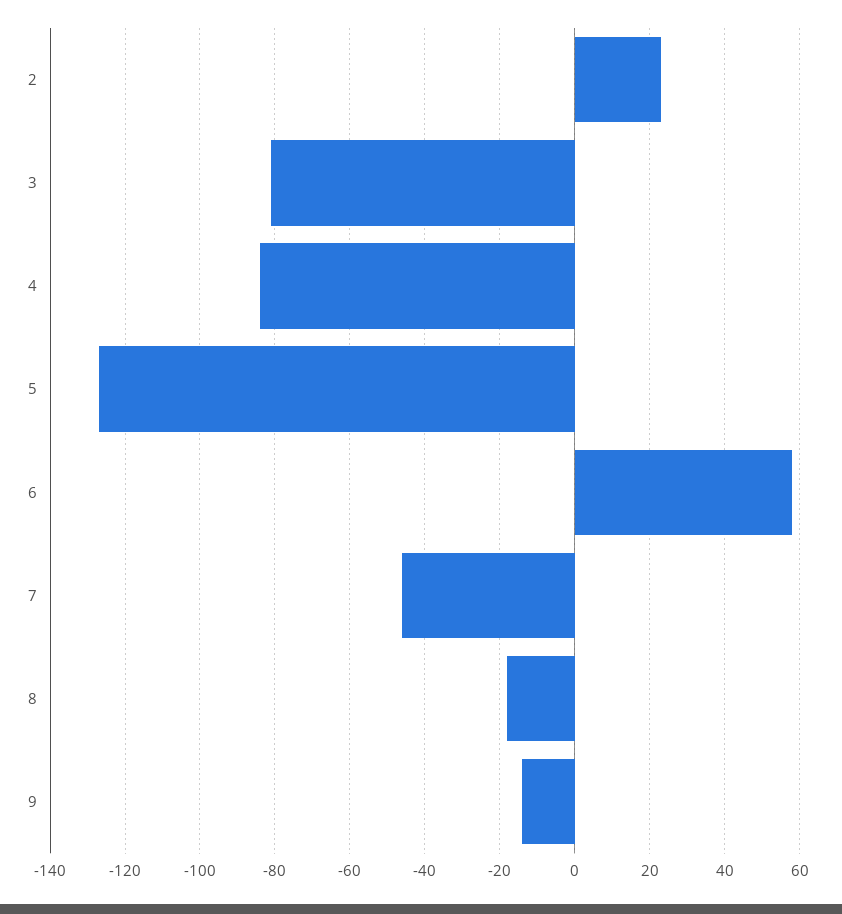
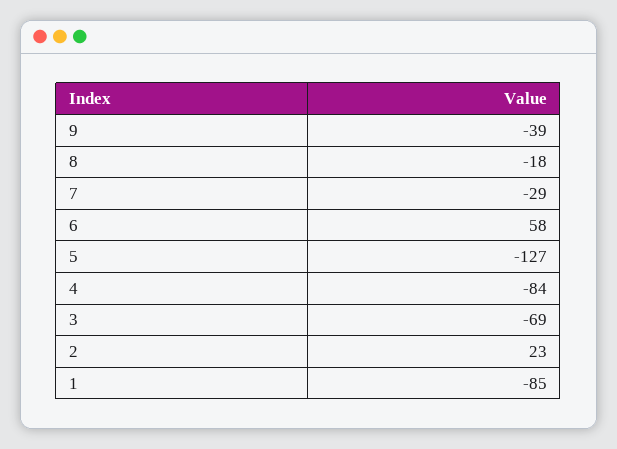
3: -80 -> -69
7: -45 -> -29
9: -15 -> -39
1: none -> -85

